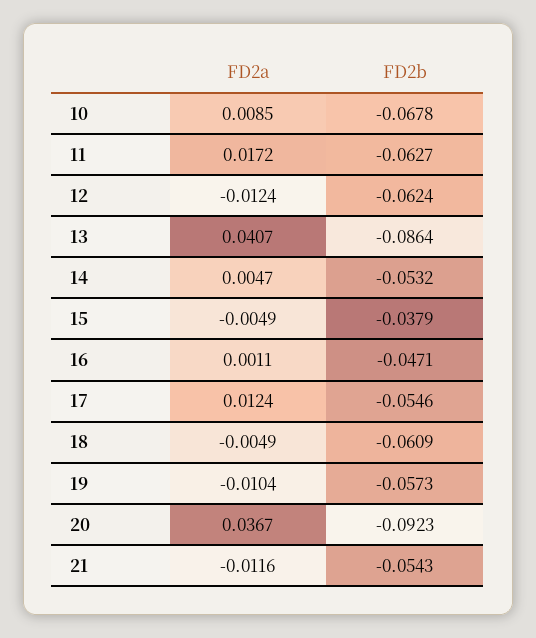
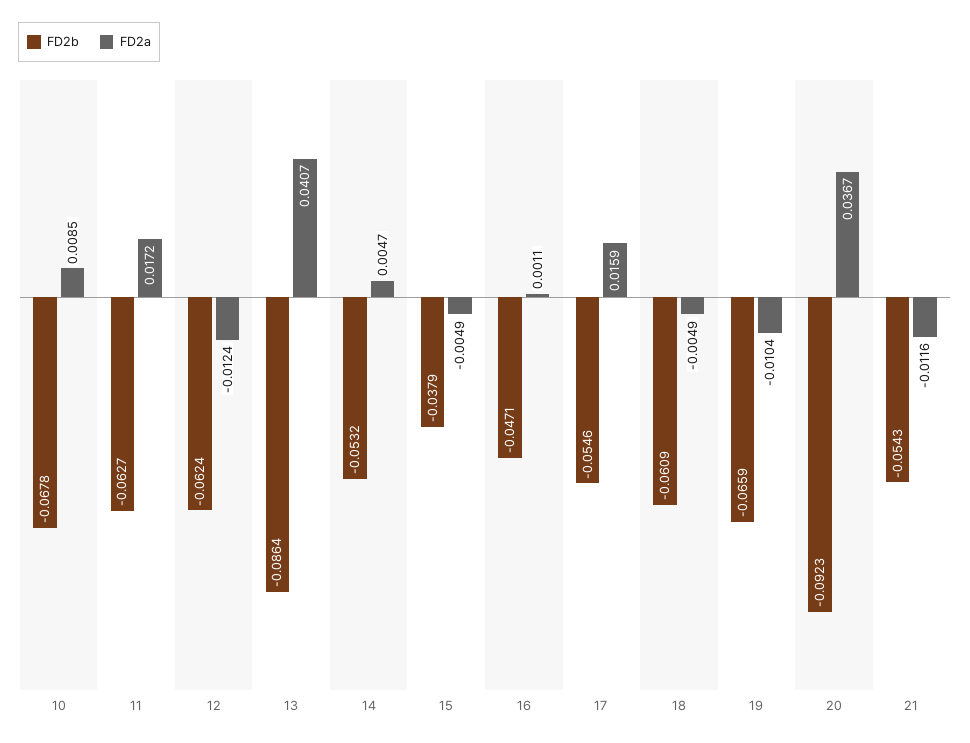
FD2a, 17: 0.0124 -> 0.0159
FD2b, 19: -0.0573 -> -0.0659

